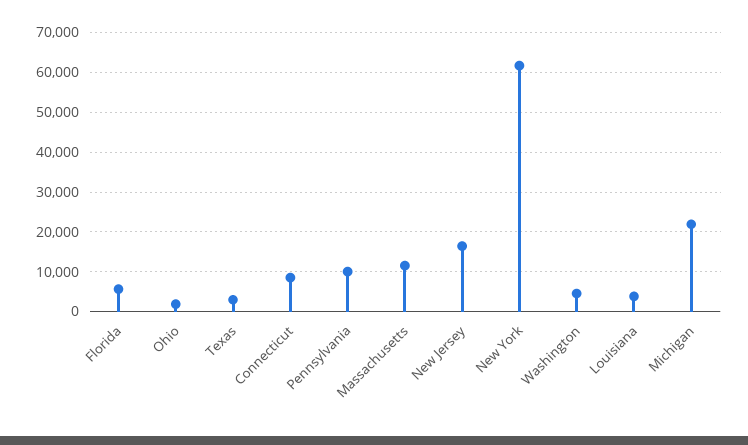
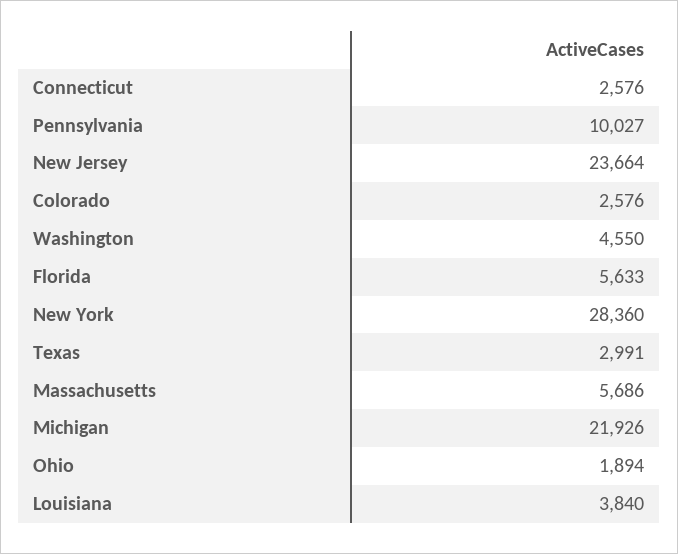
Connecticut: 8000 -> 2576
Massachusetts: 12000 -> 5686
New Jersey: 16000 -> 23664
New York: 62000 -> 28360
Colorado: none -> 2576

